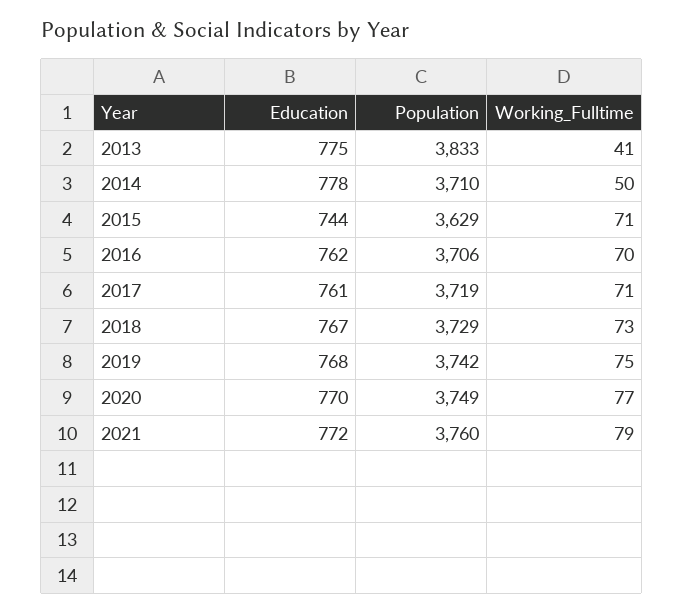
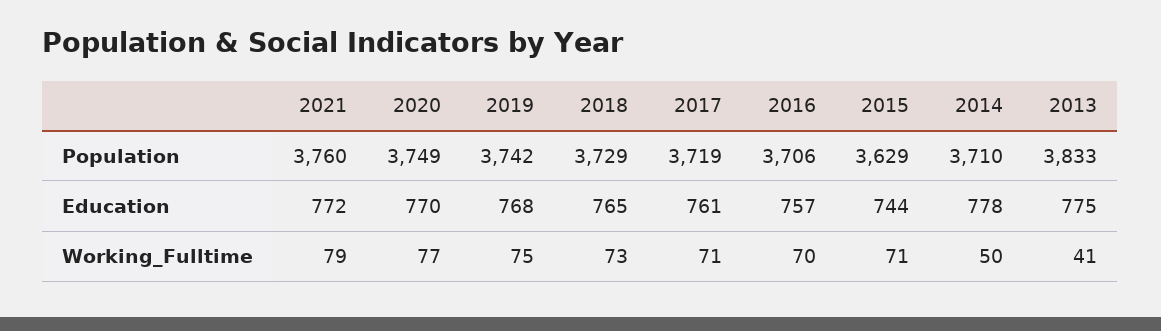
Education, 2016: 762 -> 757
Education, 2018: 767 -> 765

